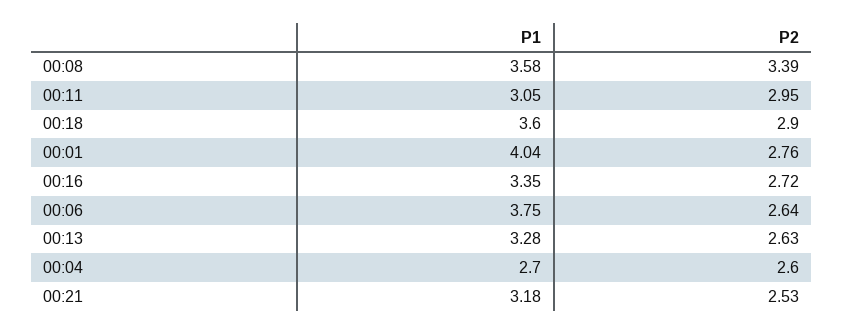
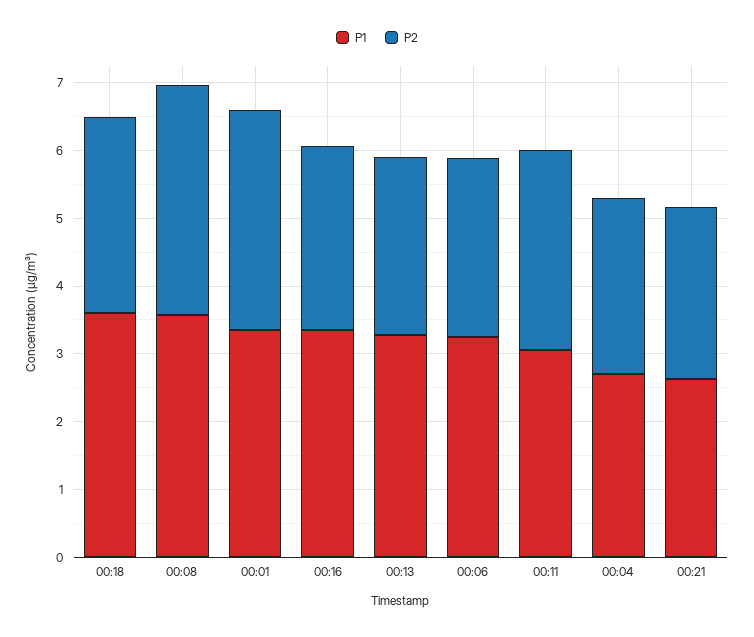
P1, 00:01: 4.04 -> 3.4
P2, 00:01: 2.76 -> 3.2
P1, 00:06: 3.75 -> 3.2
P1, 00:21: 3.18 -> 2.6

